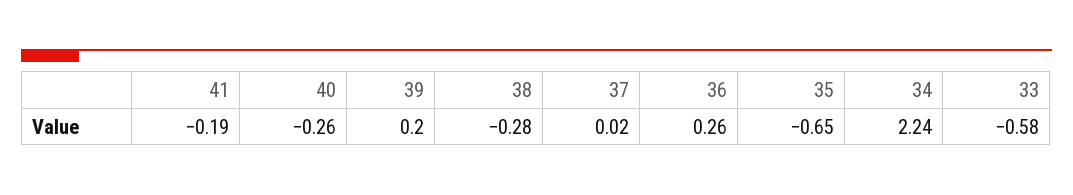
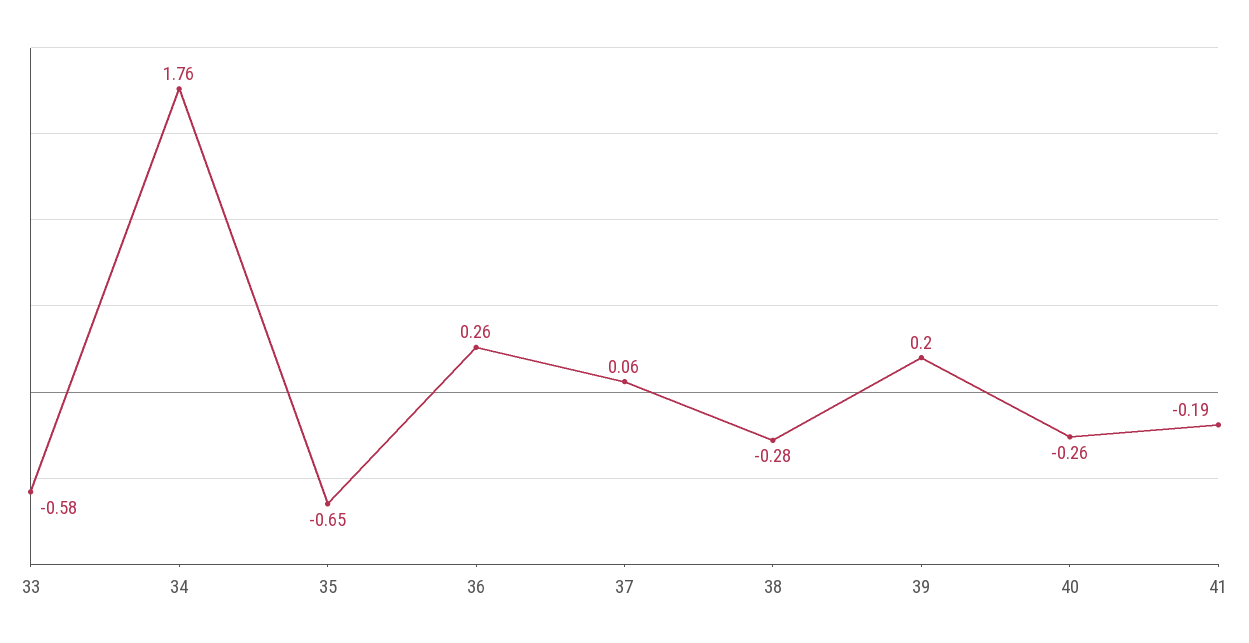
37: 0.02 -> 0.06
34: 2.24 -> 1.76

